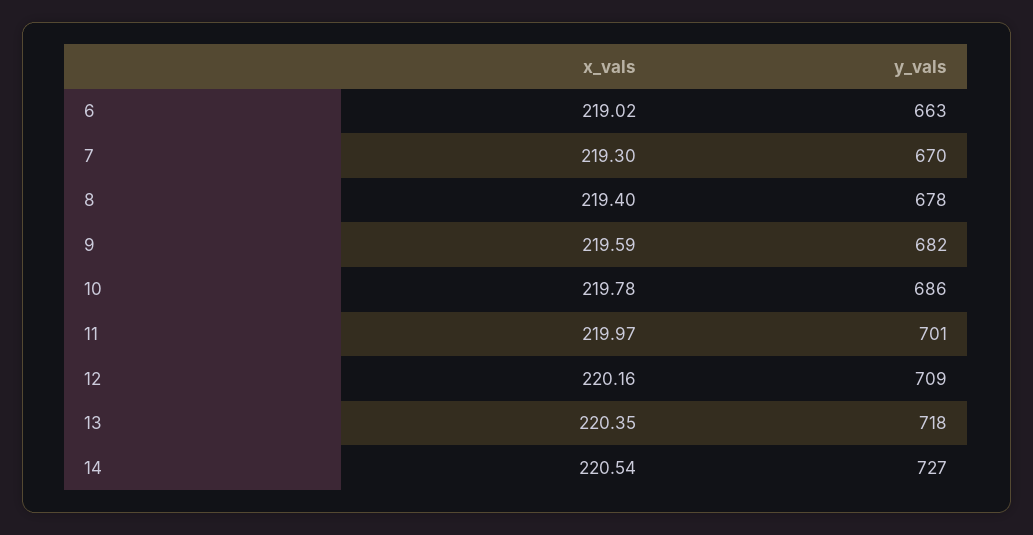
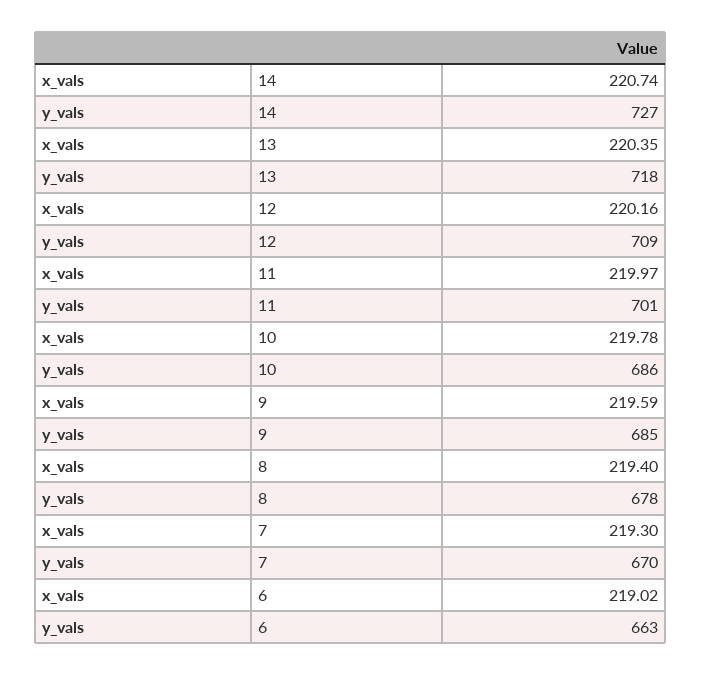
y_vals, 9: 682 -> 685
x_vals, 14: 220.54 -> 220.74

